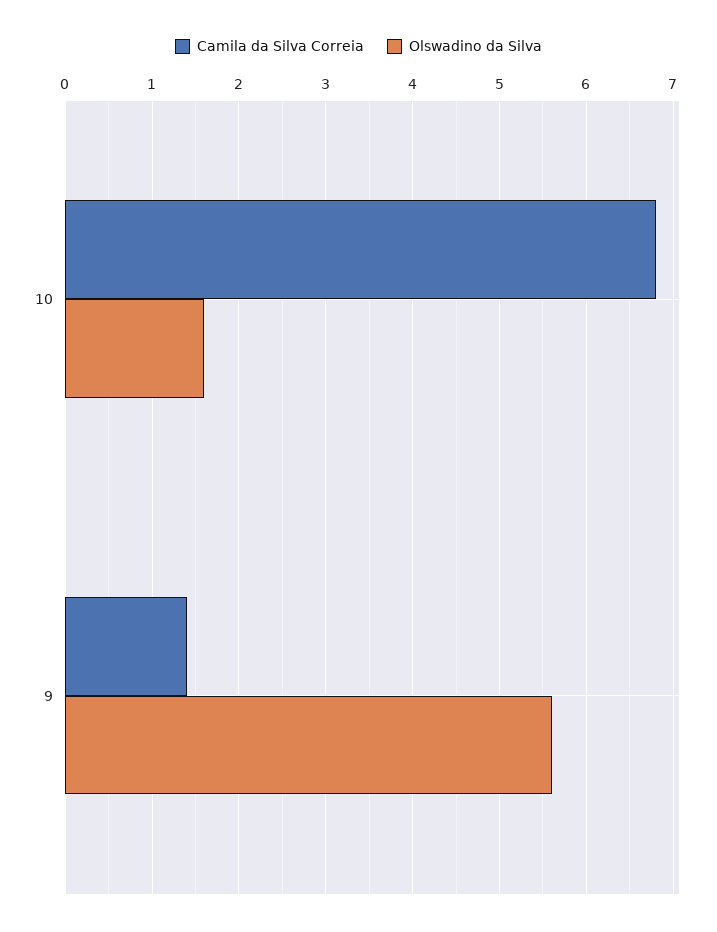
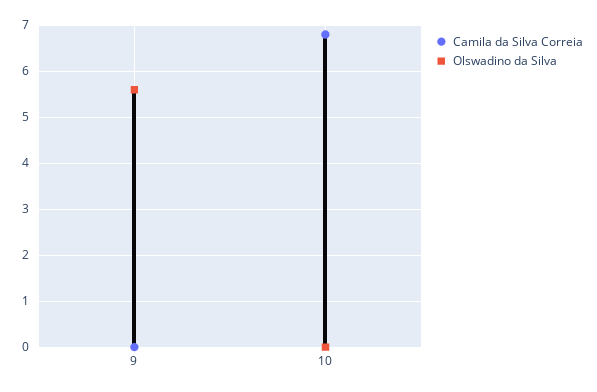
Olswadino da Silva, 10: 1.6 -> 0
Camila da Silva Correia, 9: 1.4 -> 0

